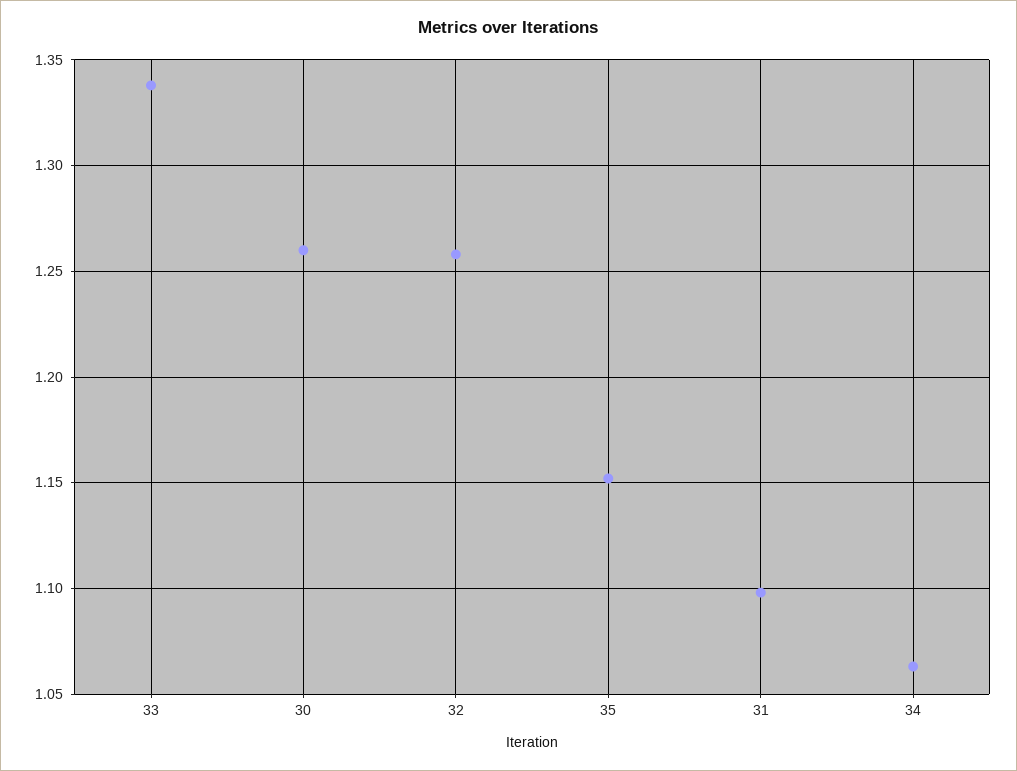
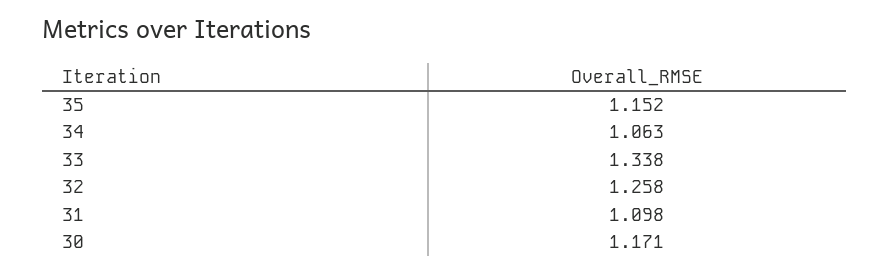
30: 1.26 -> 1.171

